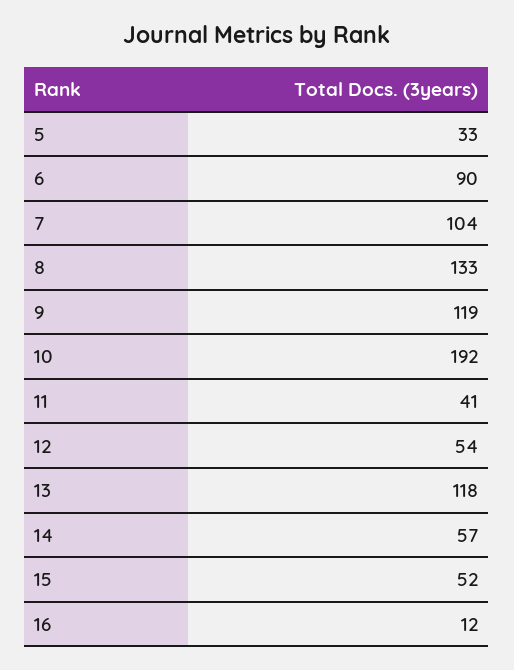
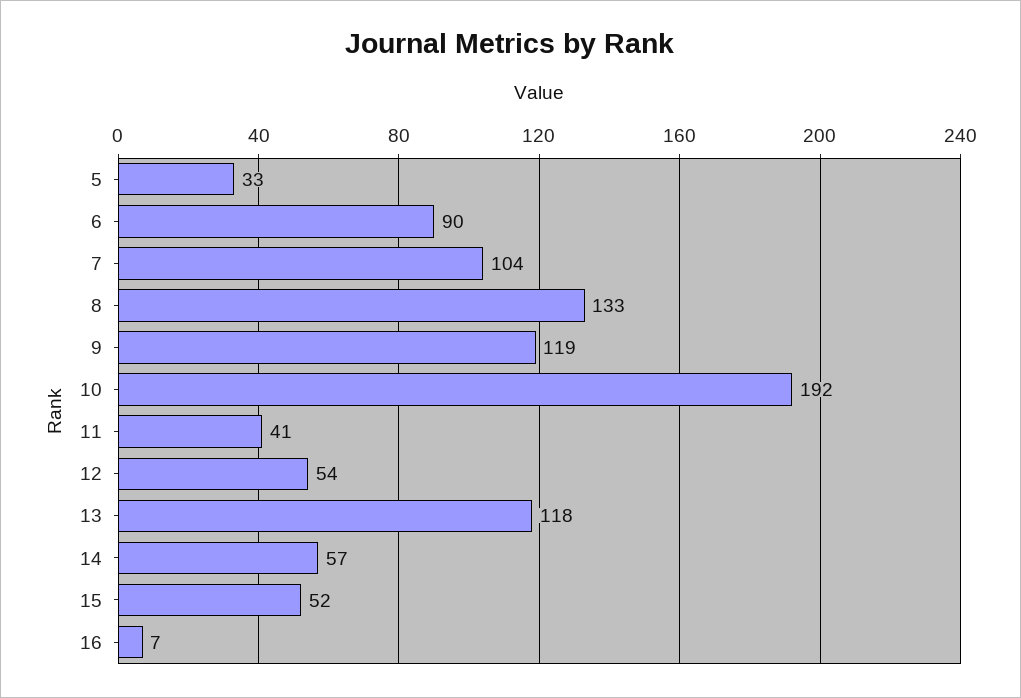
16: 12 -> 7

